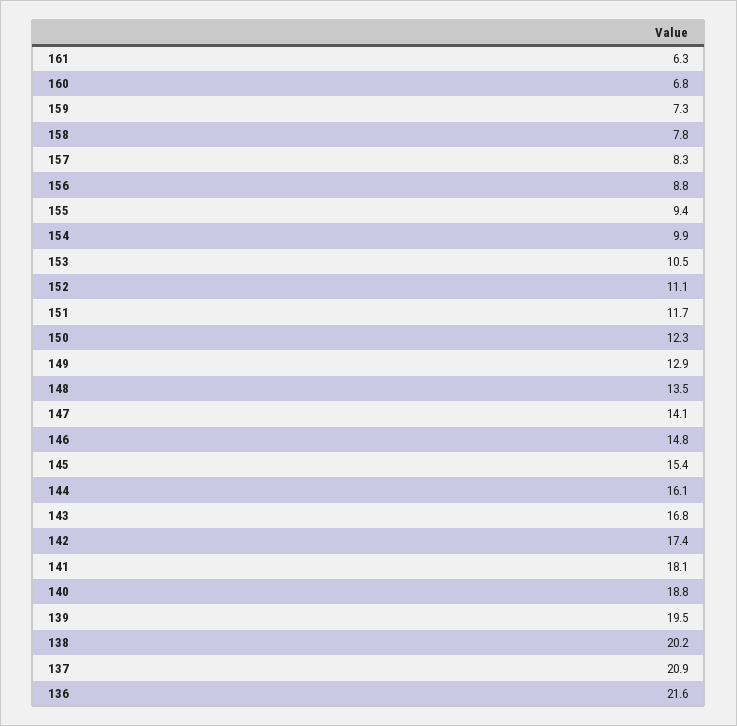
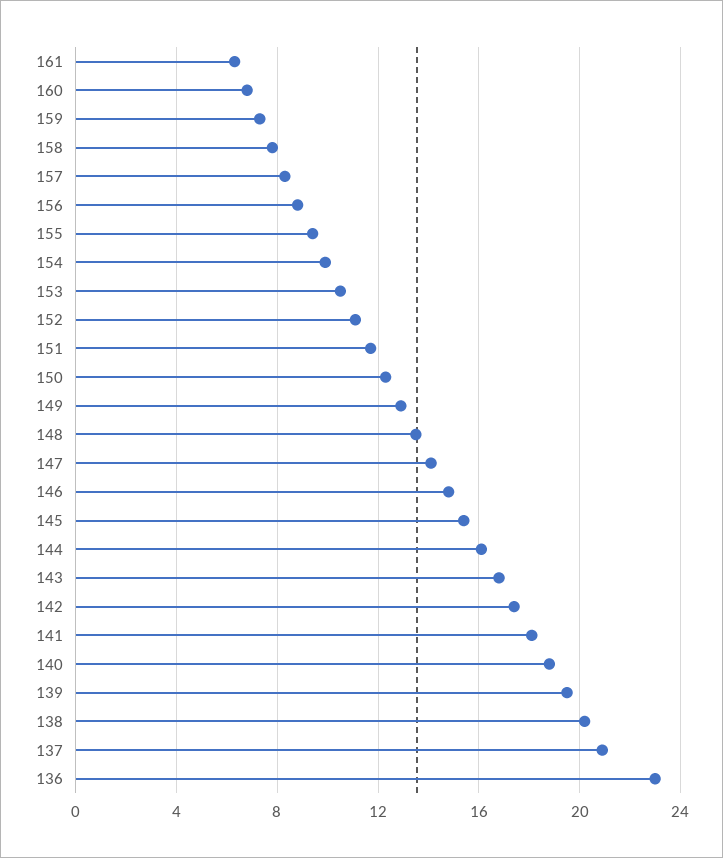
136: 21.6 -> 23

